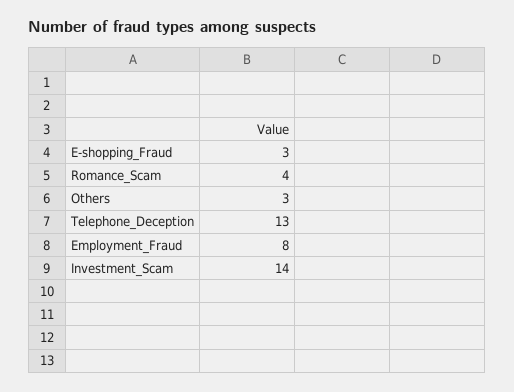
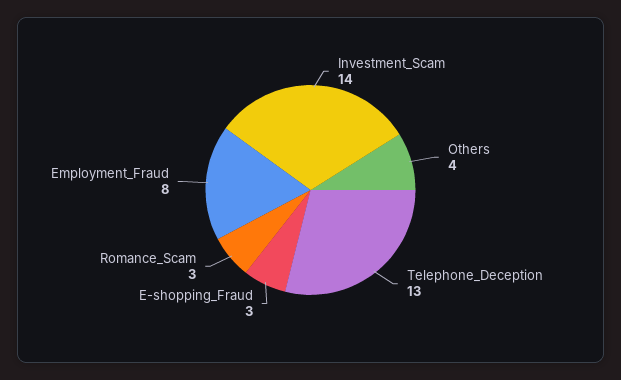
Romance_Scam: 4 -> 3
Others: 3 -> 4

